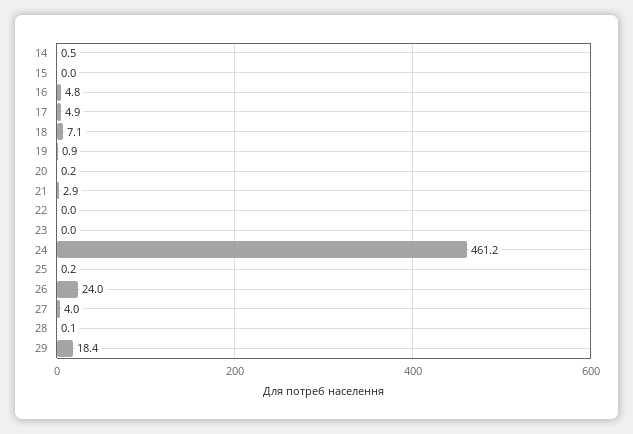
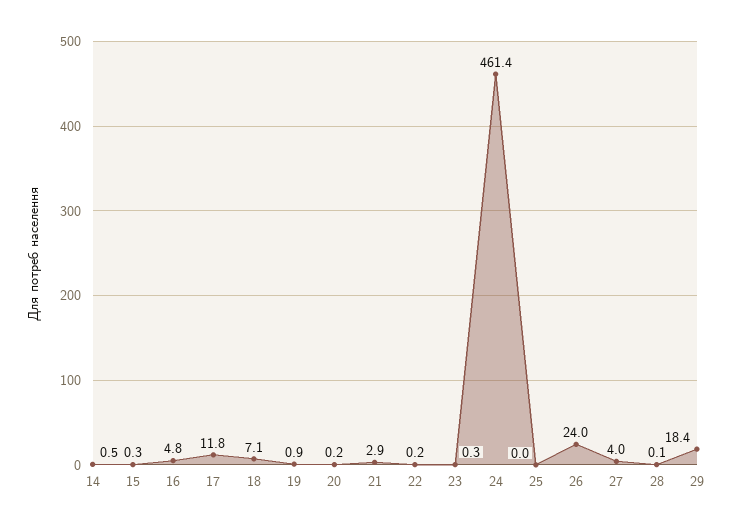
15: 0 -> 0.3
17: 4.9 -> 11.8
22: 0 -> 0.2
23: 0 -> 0.3
24: 461.2 -> 461.4
25: 0.2 -> 0

